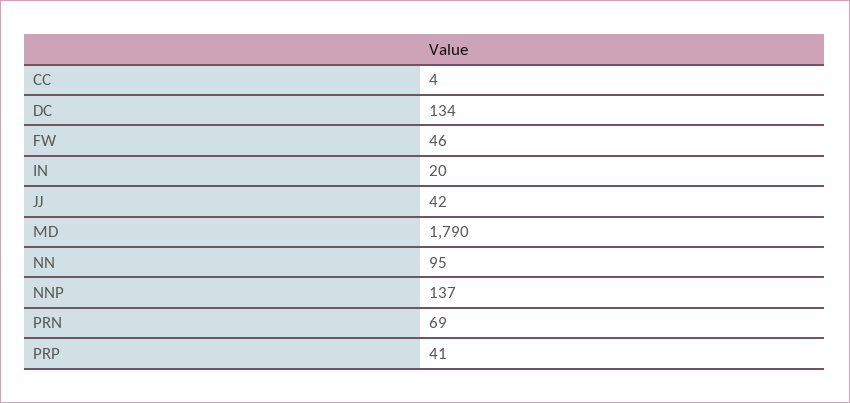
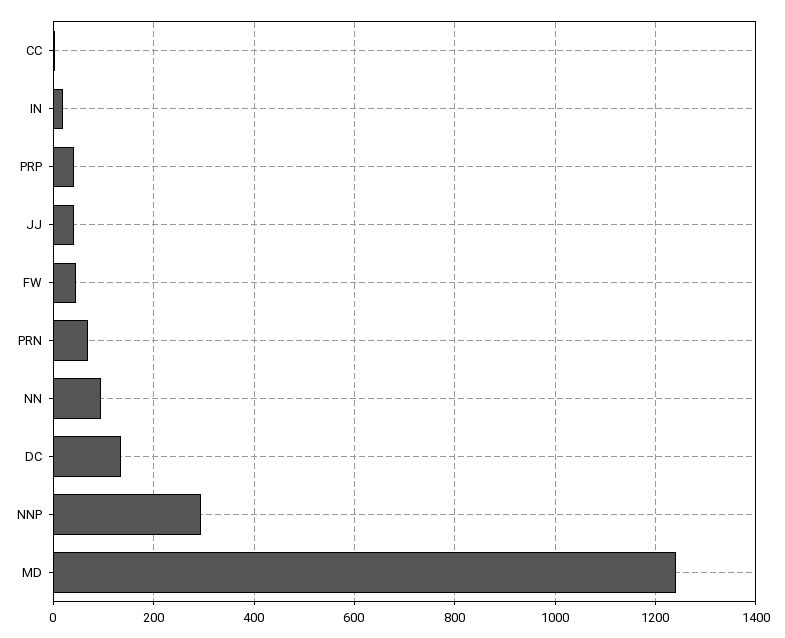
MD: 1790 -> 1240
NNP: 137 -> 300

